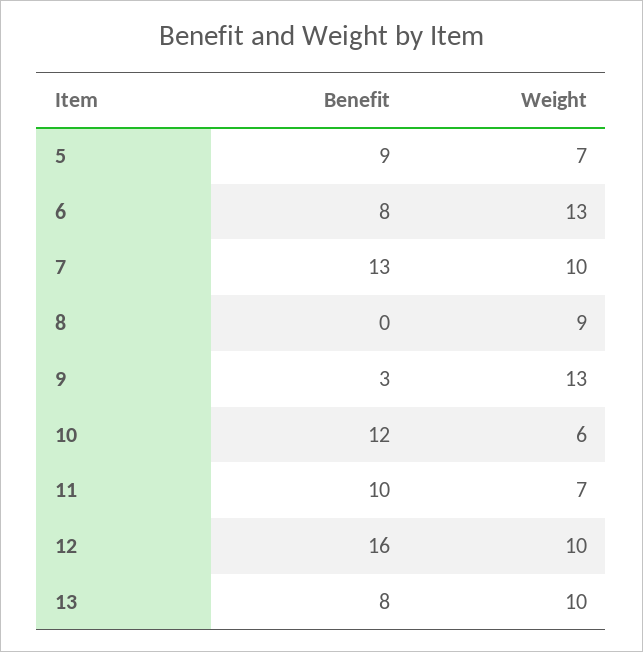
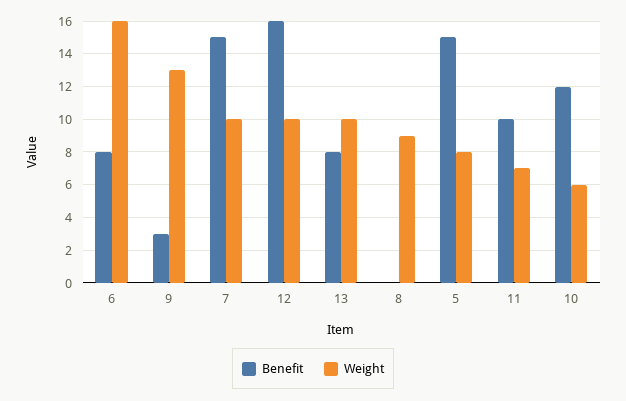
Benefit, 5: 9 -> 15
Weight, 5: 7 -> 8
Weight, 6: 13 -> 16
Benefit, 7: 13 -> 15

